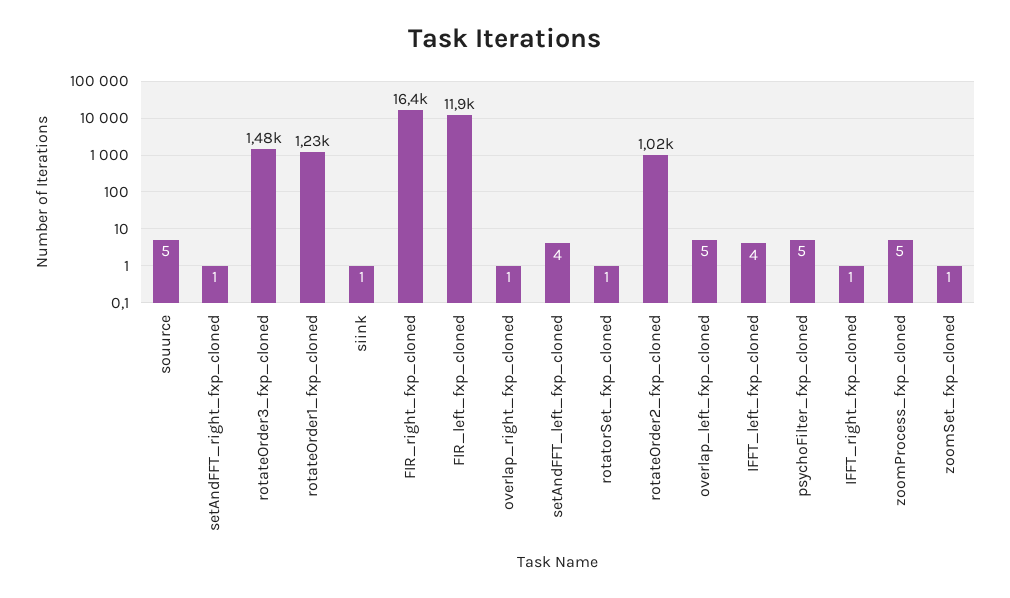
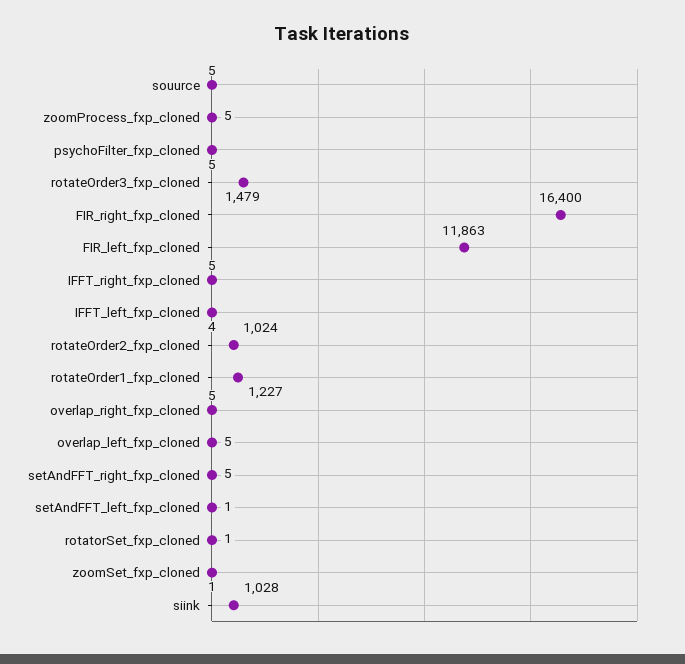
setAndFFT_right_fxp_cloned: 1 -> 5
siink: 1 -> 1028
overlap_right_fxp_cloned: 1 -> 5
setAndFFT_left_fxp_cloned: 4 -> 1
IFFT_right_fxp_cloned: 1 -> 5

